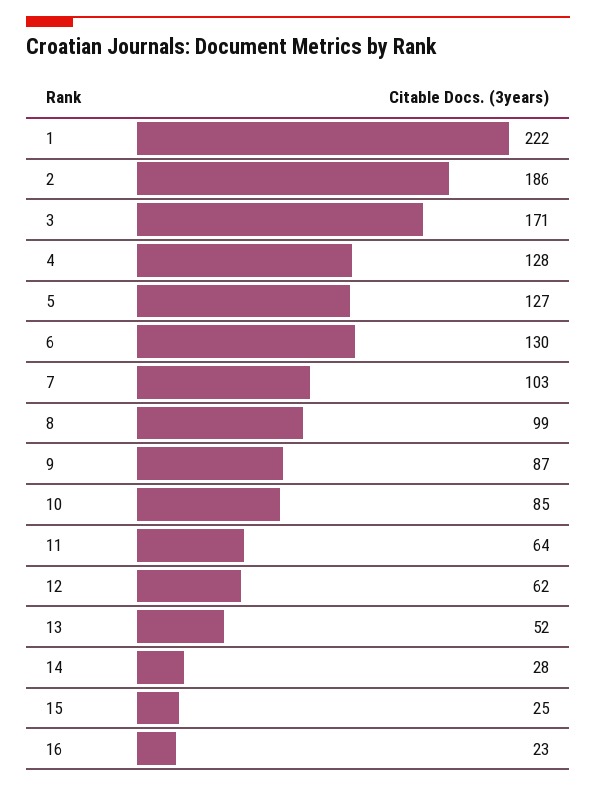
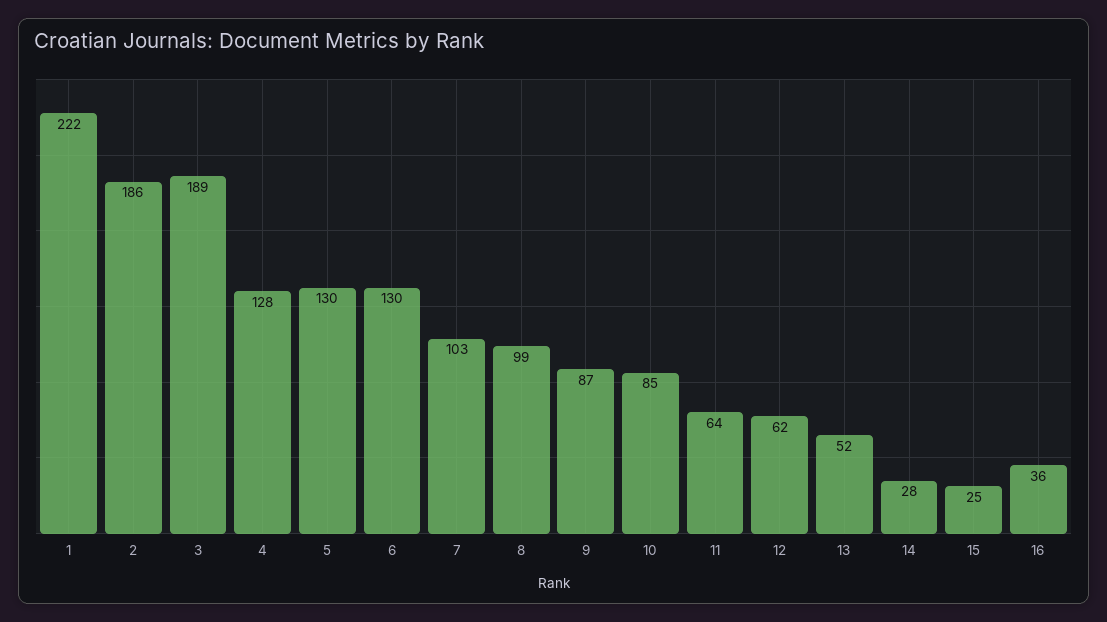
3: 171 -> 189
5: 127 -> 130
16: 23 -> 36

